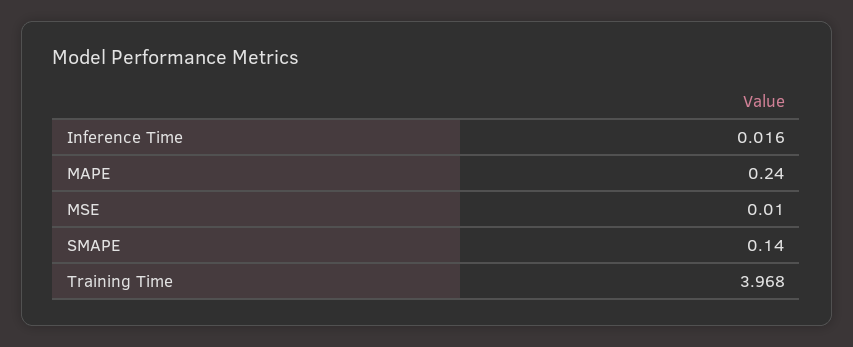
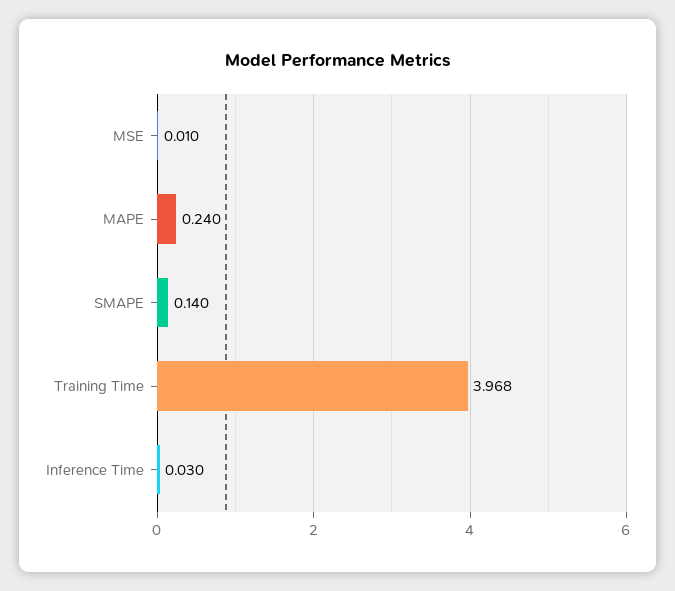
Inference Time: 0.016 -> 0.03

